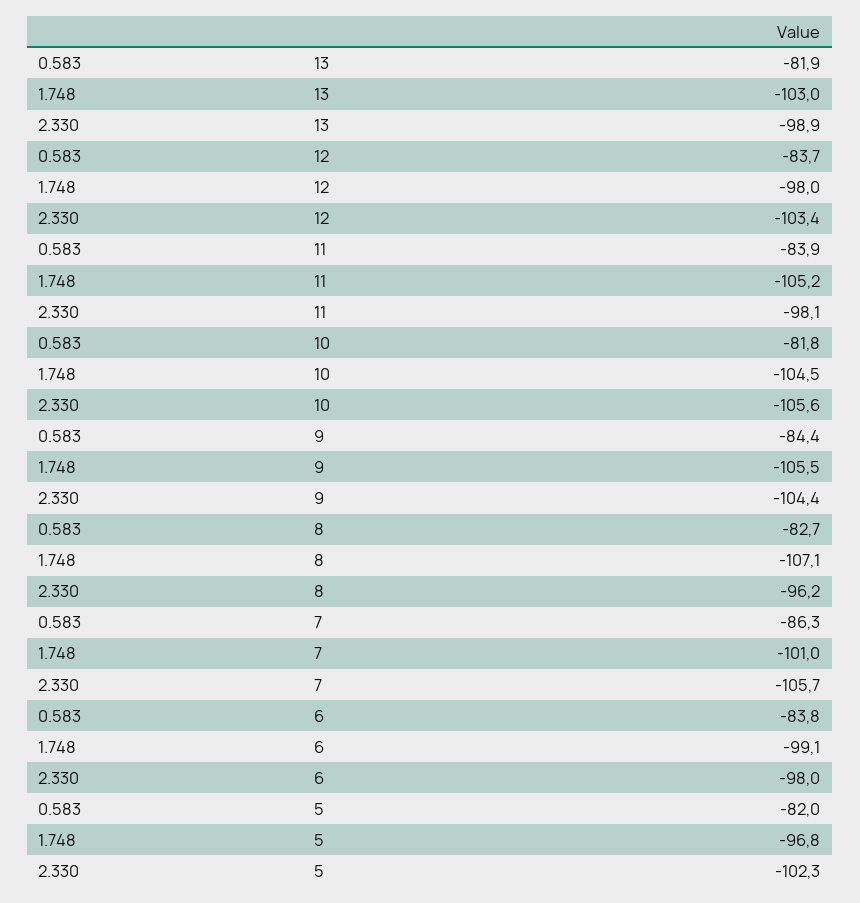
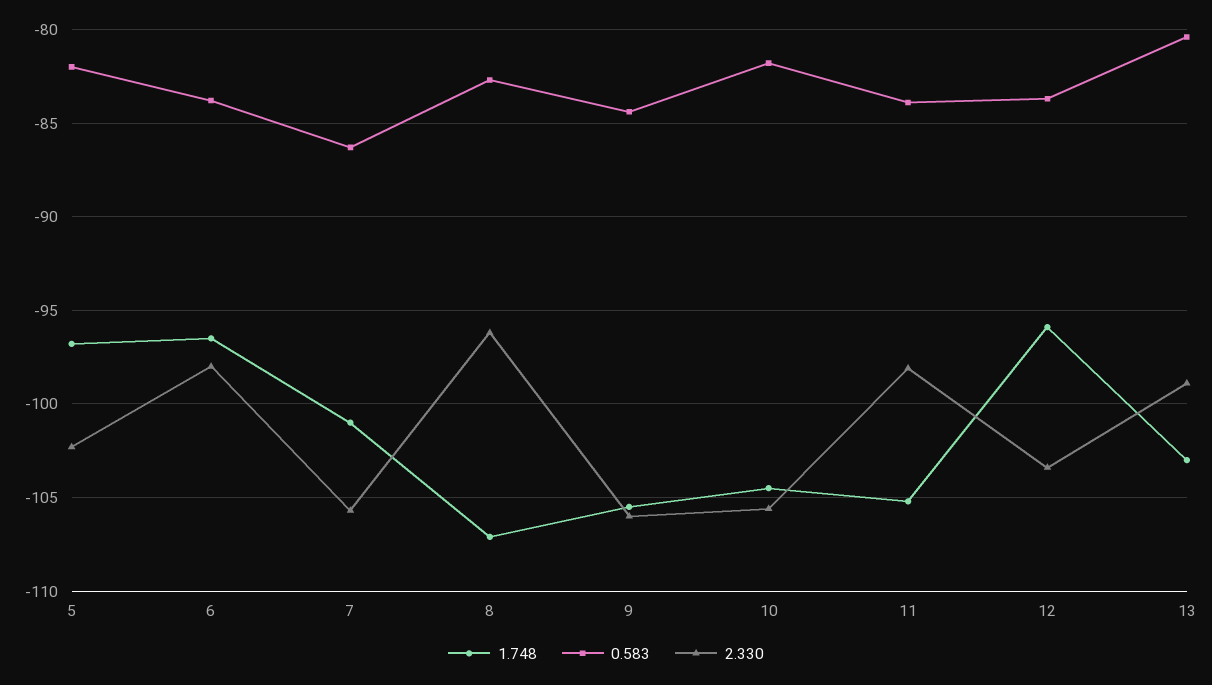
0.583, 13: -81.9 -> -80.5
1.748, 12: -98 -> -96
2.330, 9: -104.4 -> -106
1.748, 6: -99.1 -> -96.5

